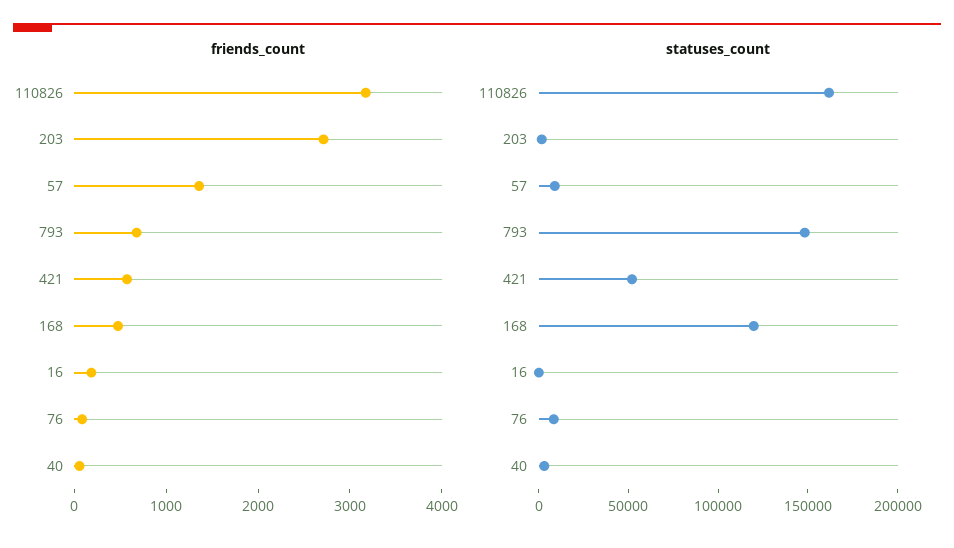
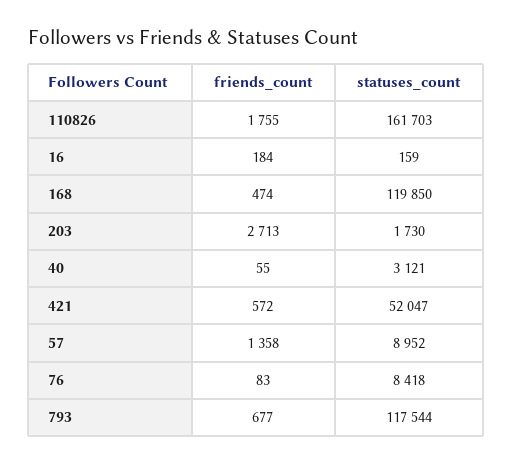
friends_count, 110826: 3200 -> 1755
statuses_count, 793: 150000 -> 117544

